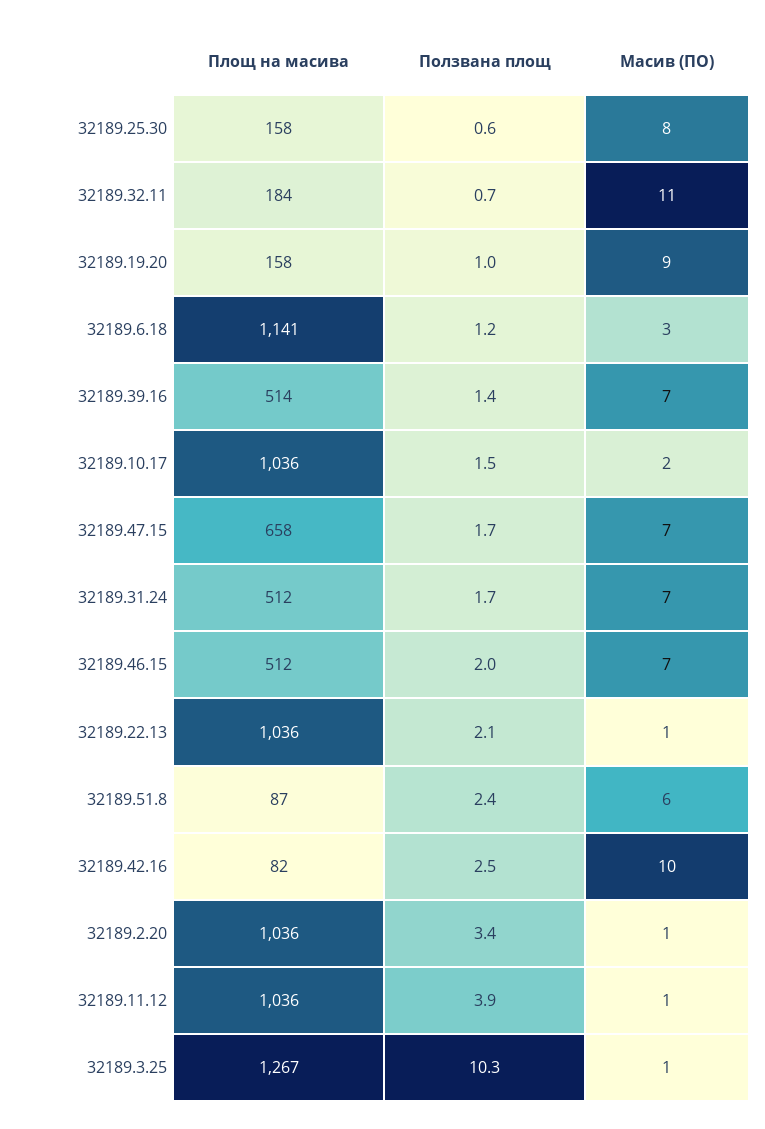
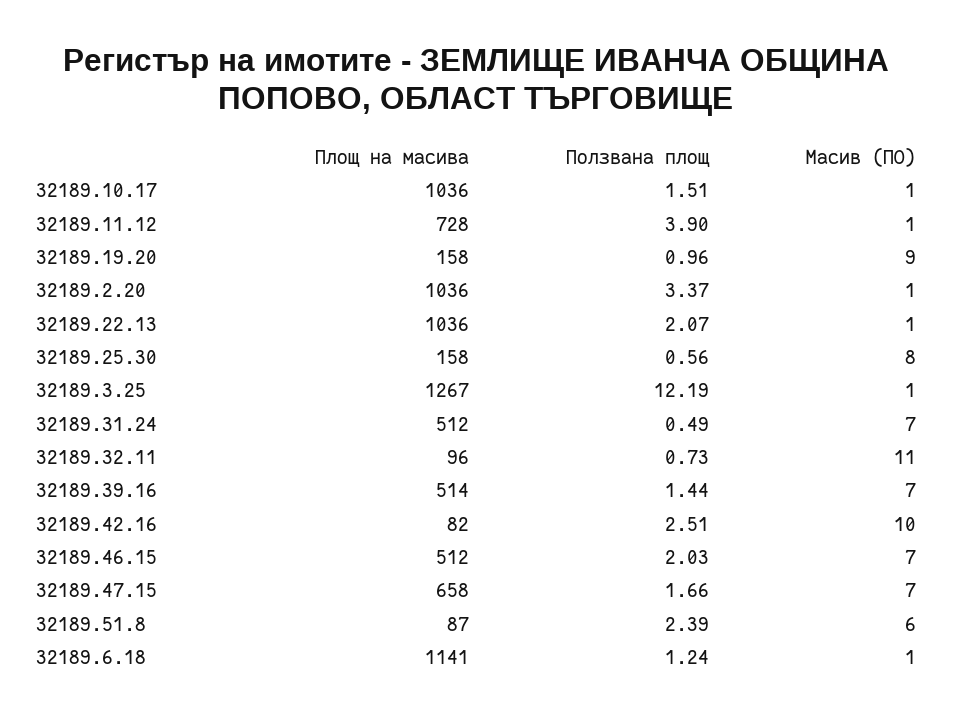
Площ на масива, 32189.32.11: 184 -> 96
Масив (ПО), 32189.6.18: 3 -> 1
Масив (ПО), 32189.10.17: 2 -> 1
Ползвана площ, 32189.31.24: 1.7 -> 0.49
Площ на масива, 32189.11.12: 1036 -> 728
Ползвана площ, 32189.3.25: 10.3 -> 12.19

